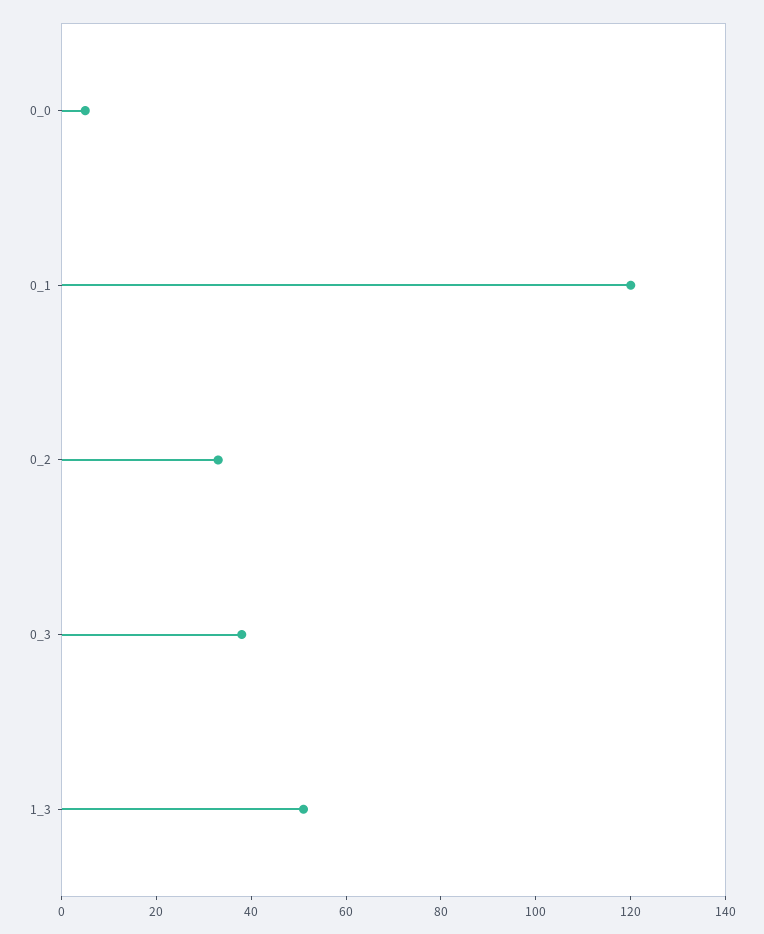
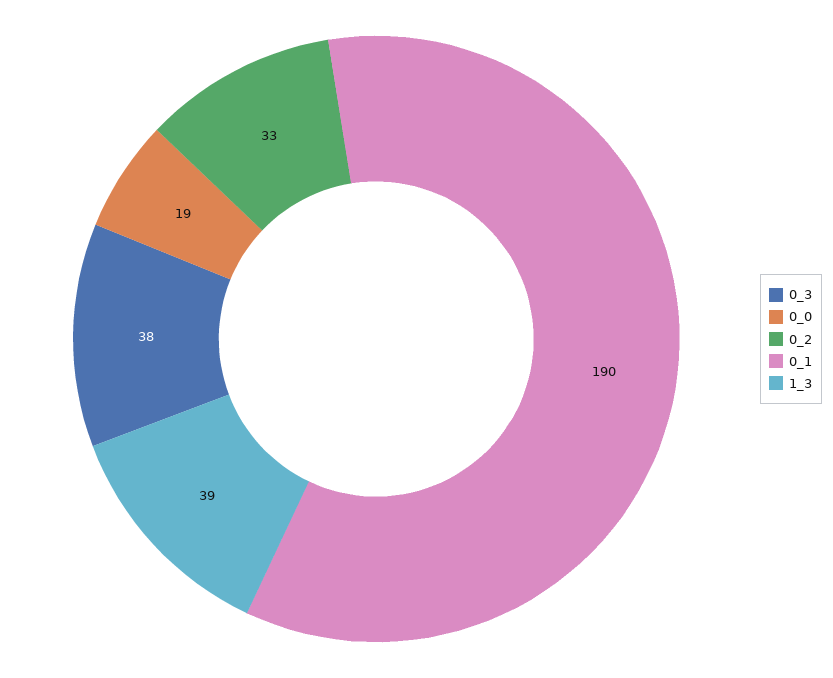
0_0: 5 -> 19
0_1: 120 -> 190
1_3: 50 -> 39

